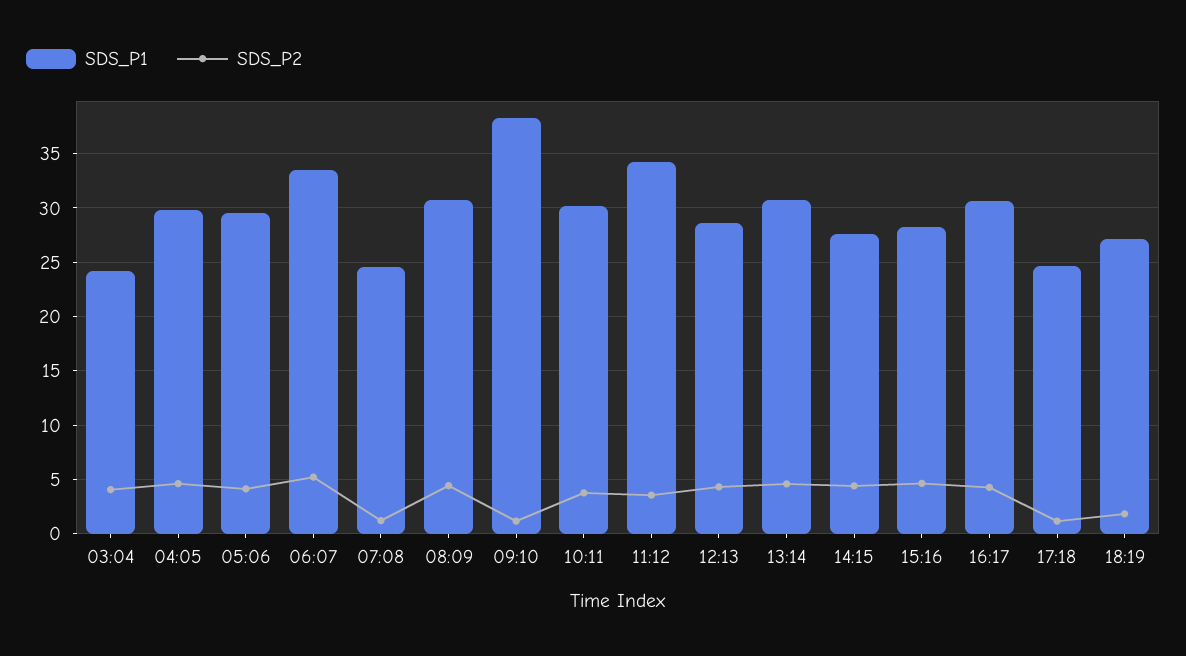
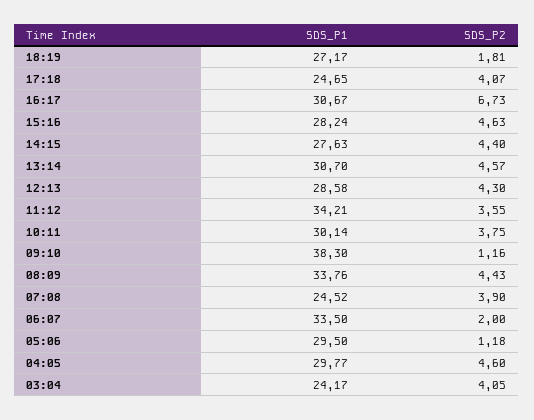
SDS_P2, 05:06: 4 -> 1.18
SDS_P2, 06:07: 5 -> 2
SDS_P2, 07:08: 1 -> 3.9
SDS_P1, 08:09: 31 -> 33.76
SDS_P2, 16:17: 4 -> 6.73
SDS_P2, 17:18: 1 -> 4.07

